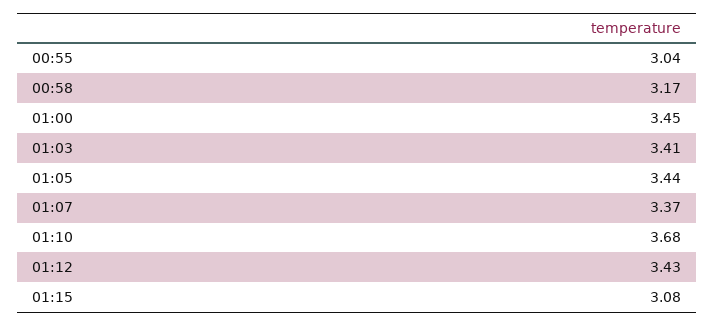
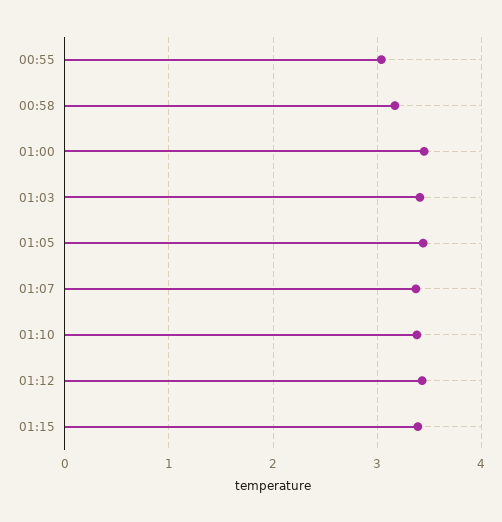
01:10: 3.68 -> 3.4
01:15: 3.08 -> 3.4

